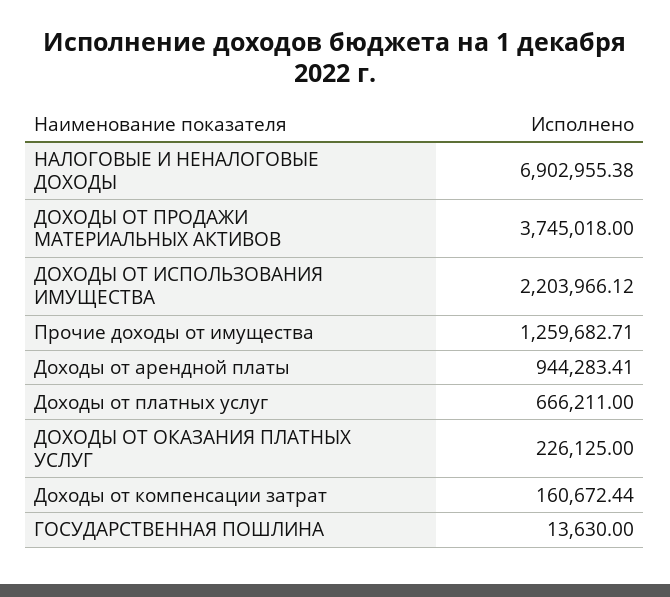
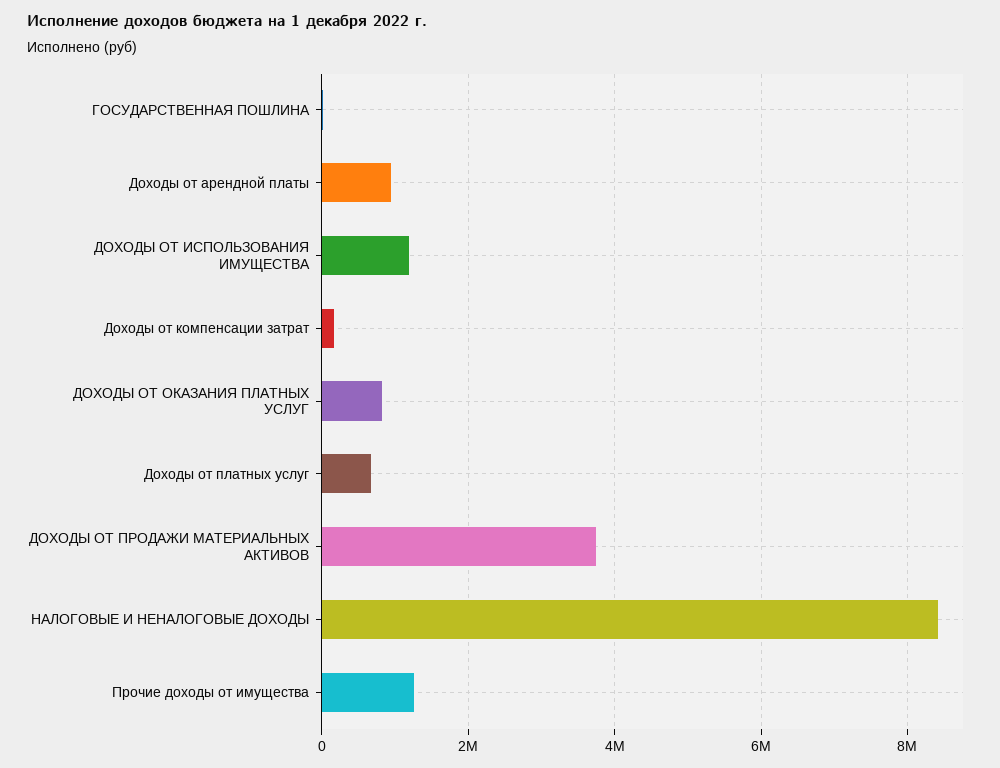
НАЛОГОВЫЕ И НЕНАЛОГОВЫЕ ДОХОДЫ: 6902955.38 -> 8400000
ДОХОДЫ ОТ ИСПОЛЬЗОВАНИЯ ИМУЩЕСТВА: 2203966.12 -> 1200000
ДОХОДЫ ОТ ОКАЗАНИЯ ПЛАТНЫХ УСЛУГ: 226125 -> 800000

